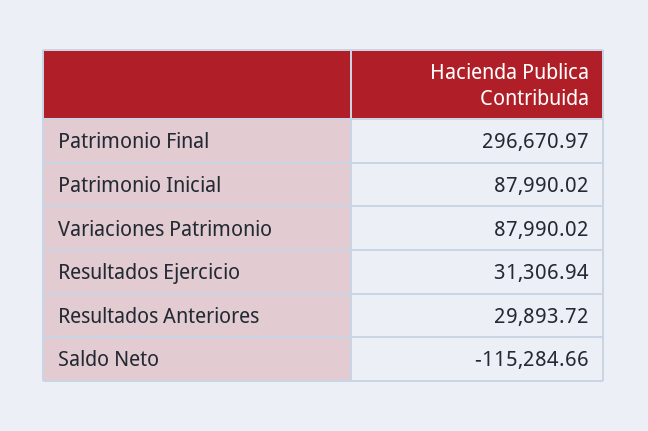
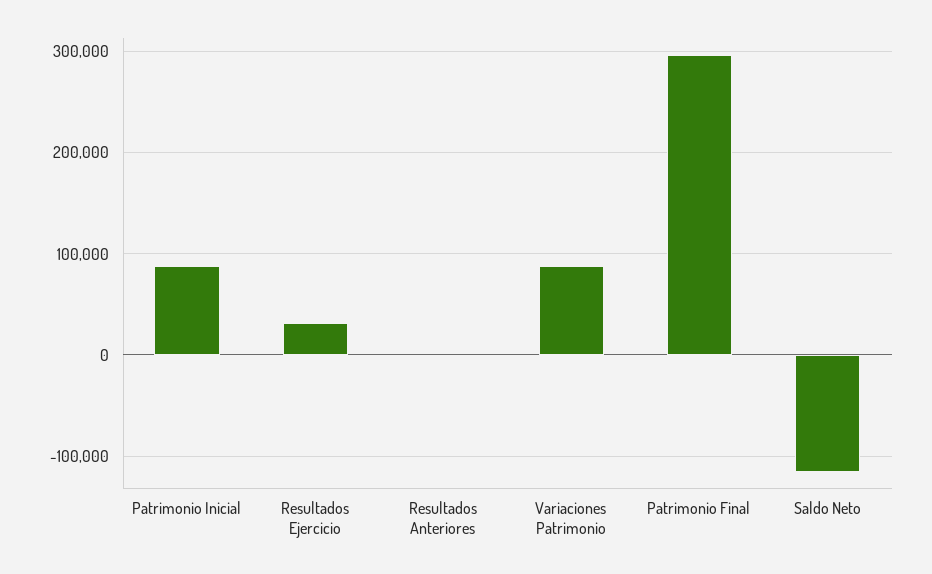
Resultados Anteriores: 29893.72 -> 0

